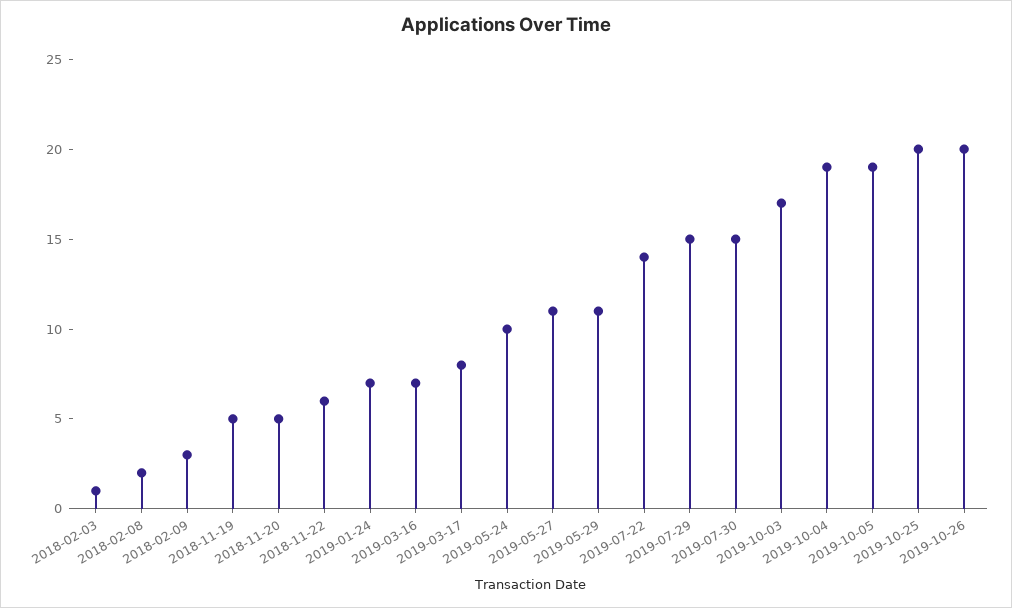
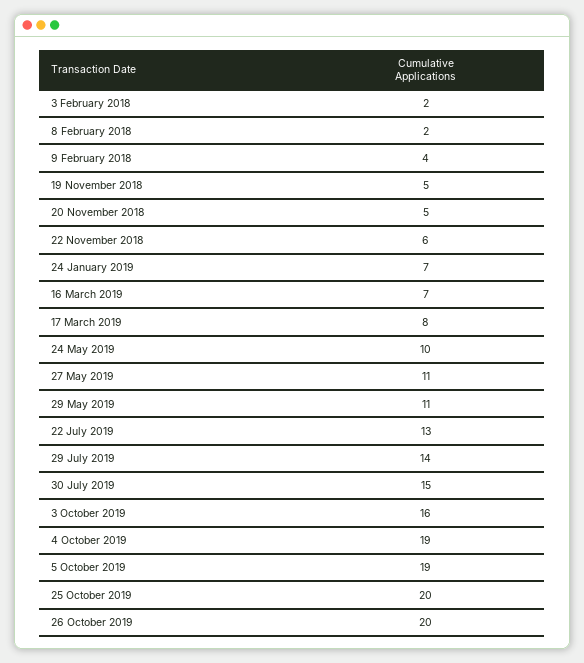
2018-02-03: 1 -> 2
2018-02-09: 3 -> 4
2019-07-22: 14 -> 13
2019-07-29: 15 -> 14
2019-10-03: 17 -> 16

